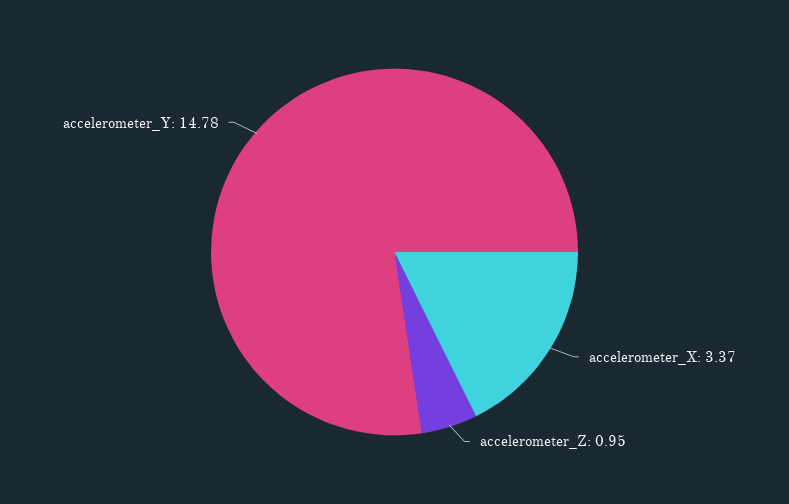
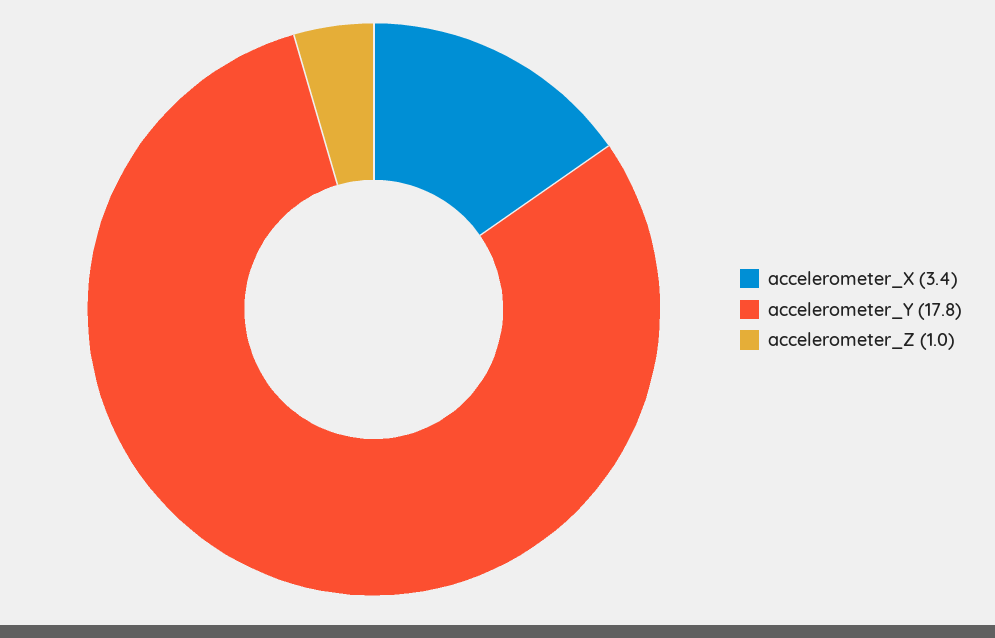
accelerometer_Y: 14.78 -> 17.8

